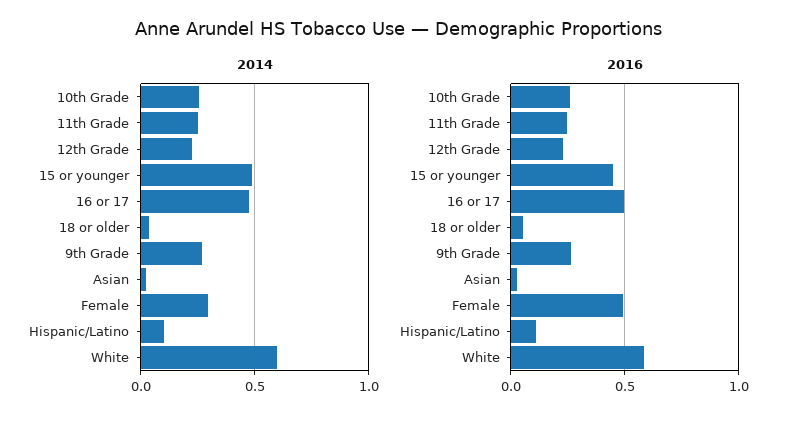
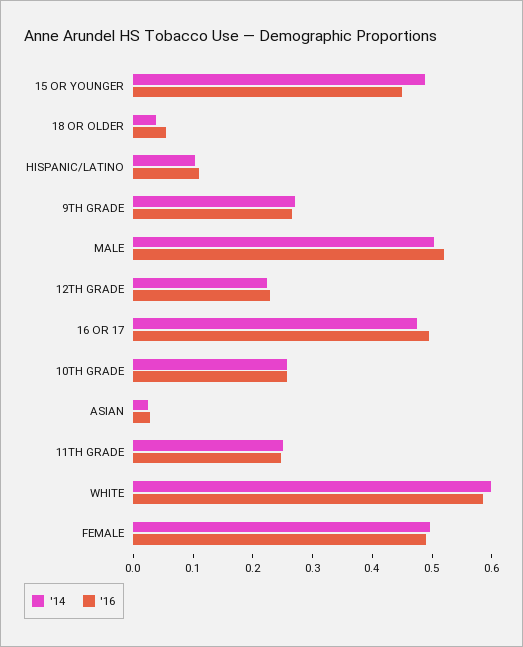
2014, Female: 0.3 -> 0.5
2014, MALE: none -> 0.5
2016, MALE: none -> 0.52

